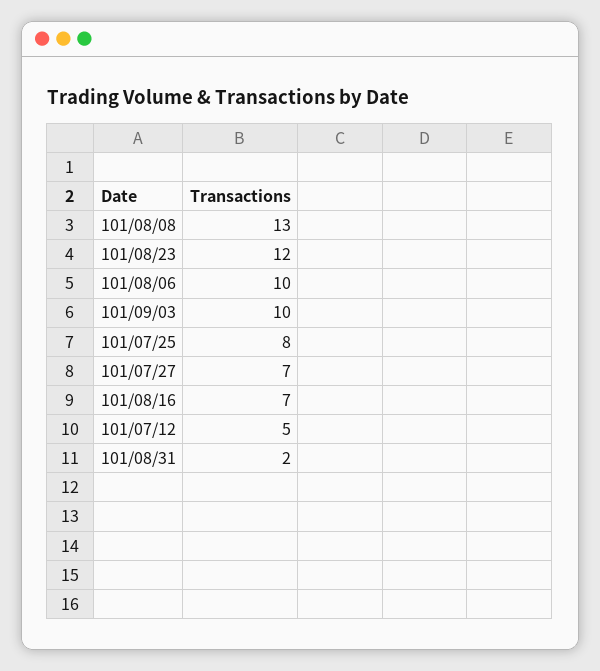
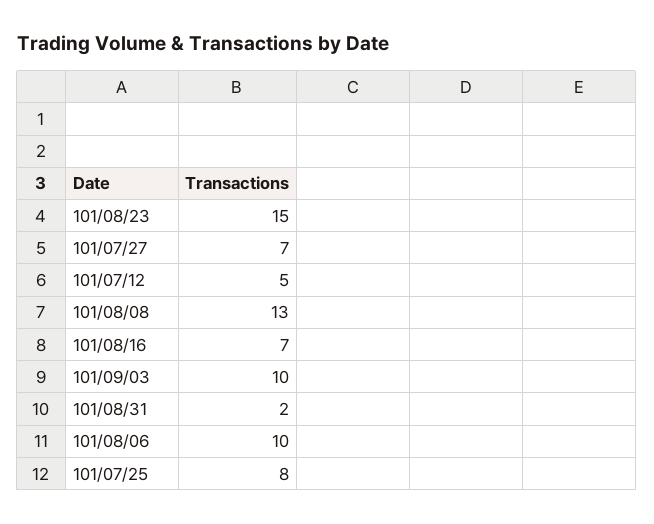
101/08/23: 12 -> 15

